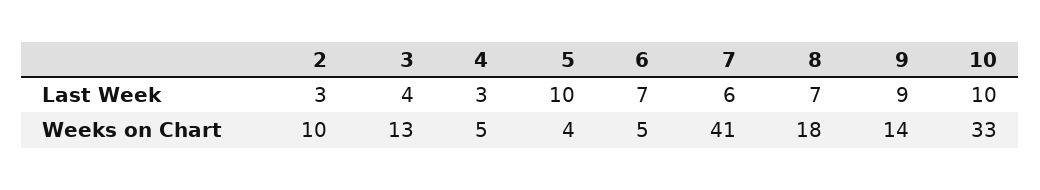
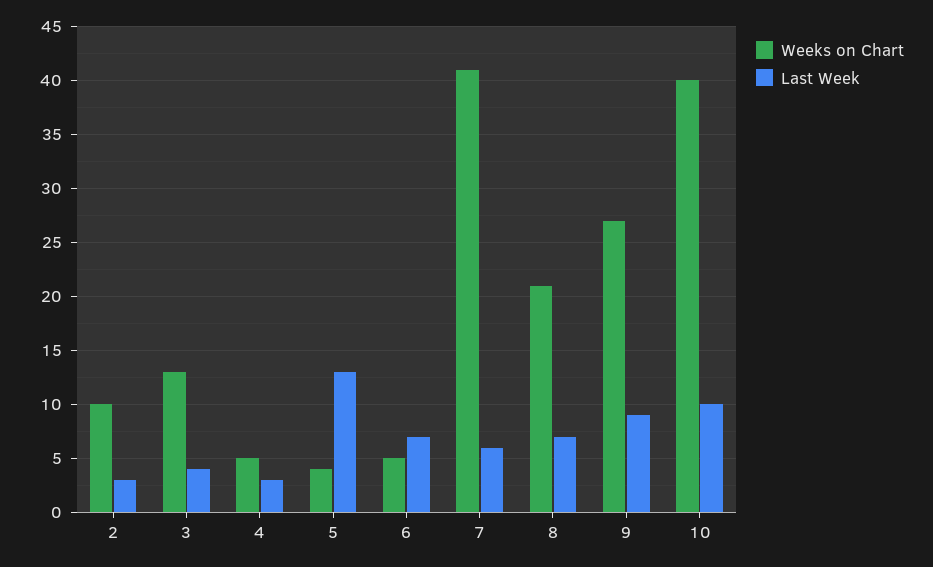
Last Week, 5: 10 -> 13
Weeks on Chart, 8: 18 -> 21
Weeks on Chart, 9: 14 -> 27
Weeks on Chart, 10: 33 -> 40

